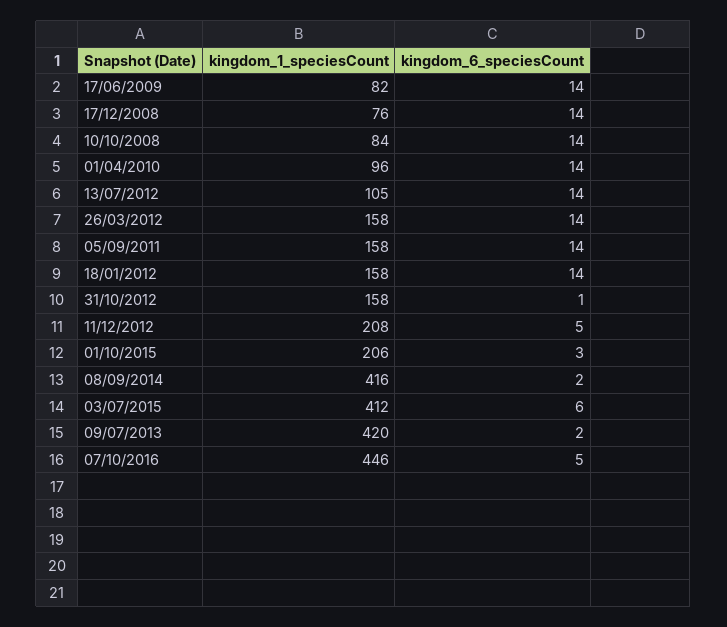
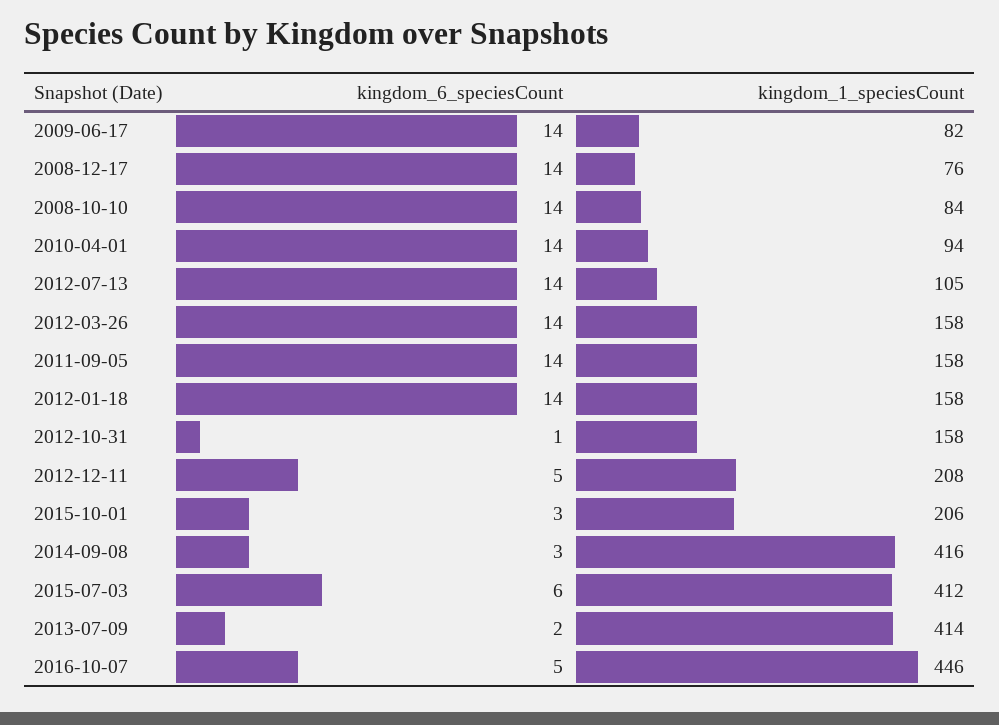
kingdom_1_speciesCount, 01/04/2010: 96 -> 94
kingdom_6_speciesCount, 08/09/2014: 2 -> 3
kingdom_1_speciesCount, 09/07/2013: 420 -> 414

